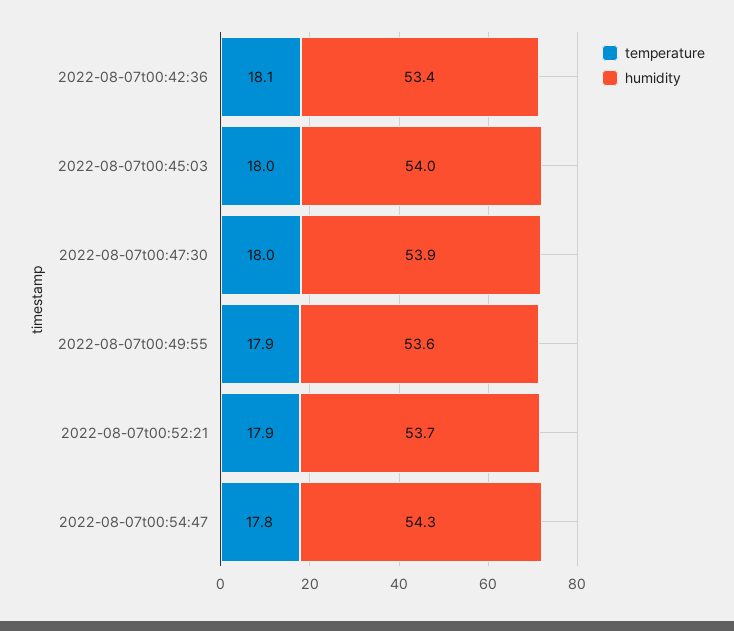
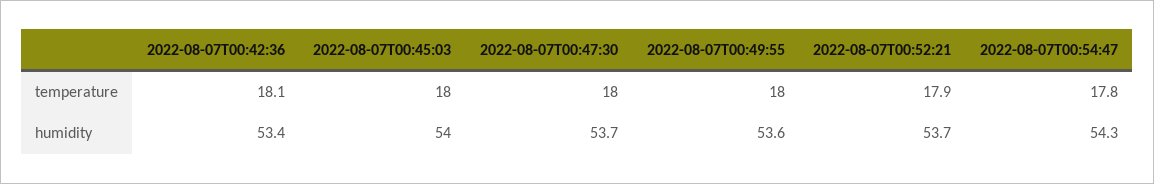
humidity, 2022-08-07t00:47:30: 53.9 -> 53.7
temperature, 2022-08-07t00:49:55: 17.9 -> 18

